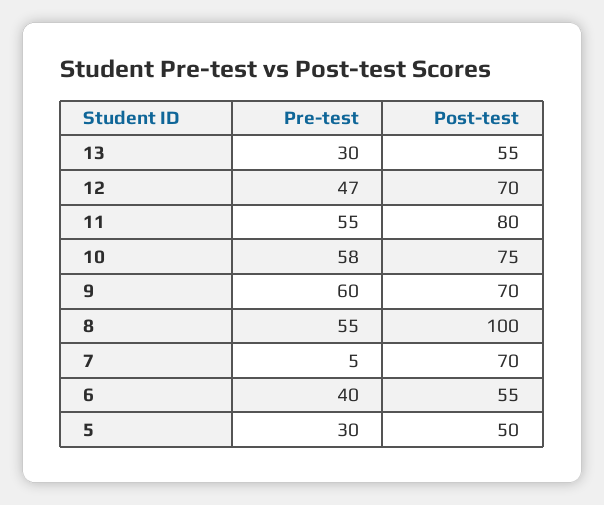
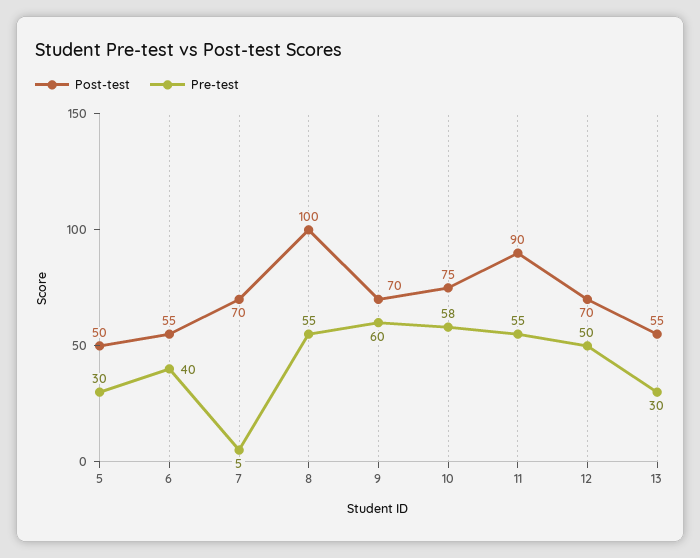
Pre-test, 12: 47 -> 50
Post-test, 11: 80 -> 90

